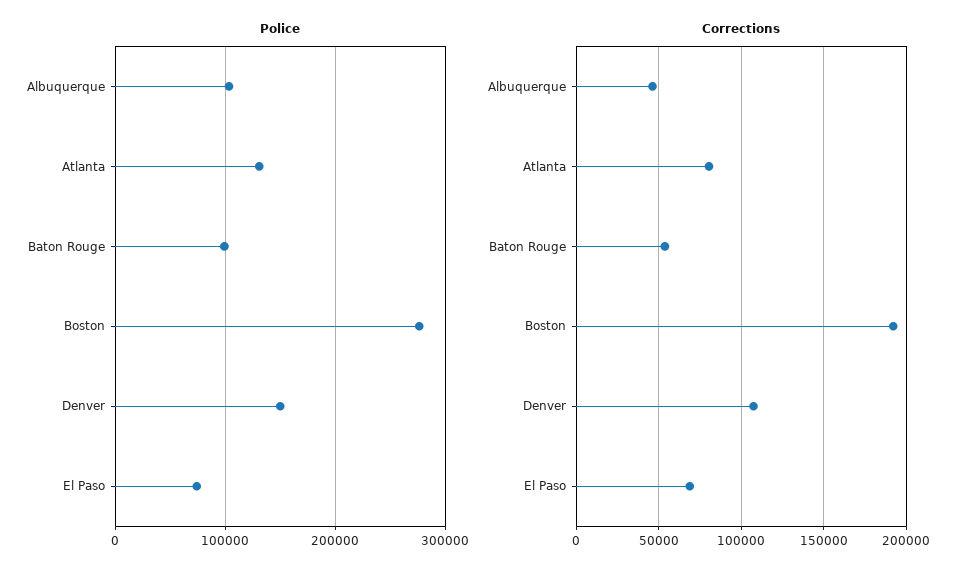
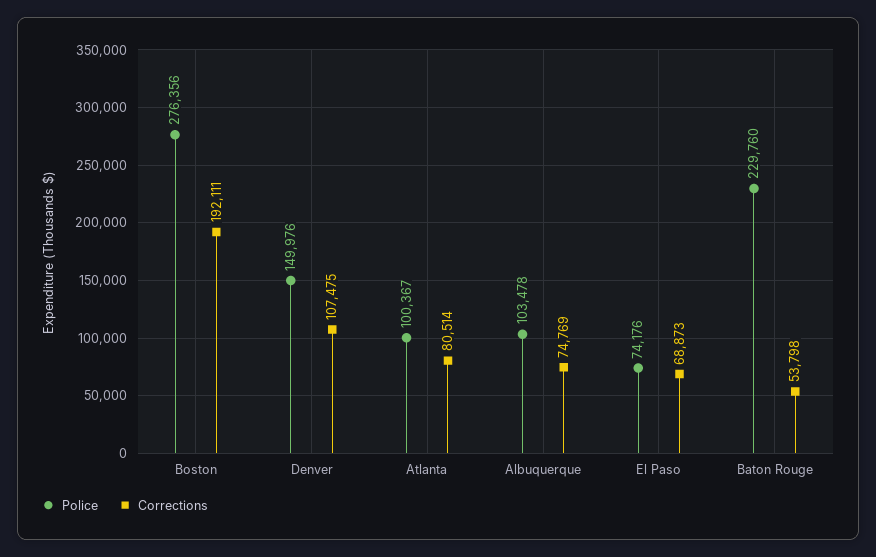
Police, Atlanta: 130000 -> 100367
Police, Baton Rouge: 100000 -> 229760
Corrections, Albuquerque: 45000 -> 74769

